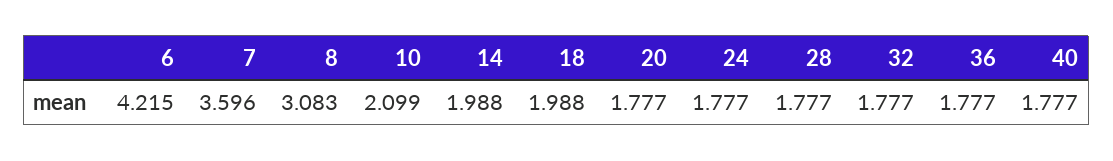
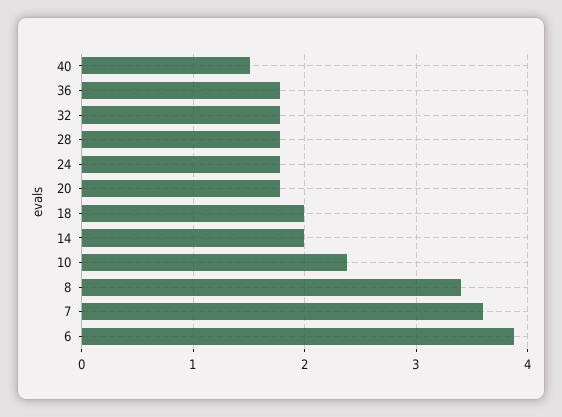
6: 4.215 -> 3.9
8: 3.083 -> 3.4
10: 2.099 -> 2.4
40: 1.777 -> 1.5

